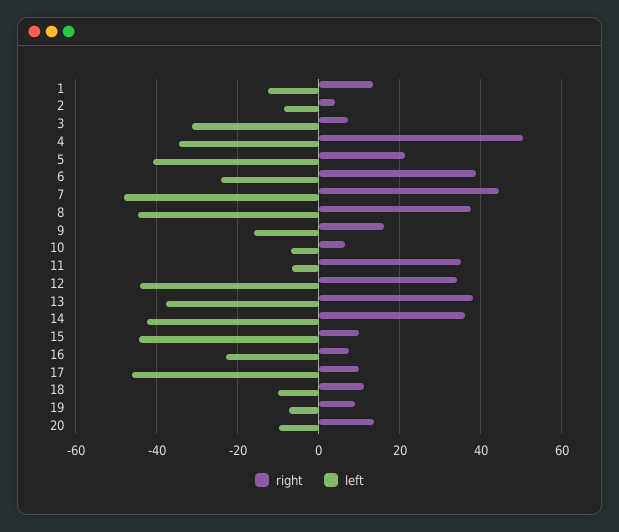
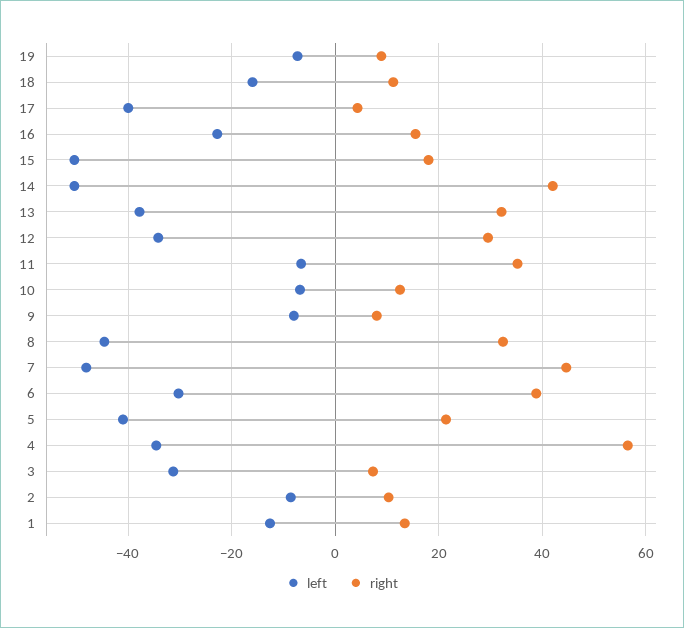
right, 2: 4 -> 10
right, 4: 50 -> 56
left, 6: -24 -> -30
right, 8: 38 -> 32
right, 9: 16 -> 8
left, 9: -16 -> -8
right, 10: 6 -> 12
right, 12: 34 -> 30
left, 12: -44 -> -34
right, 13: 38 -> 32
right, 14: 36 -> 42
left, 14: -42 -> -50
right, 15: 10 -> 18
left, 15: -44 -> -50
right, 16: 8 -> 16
right, 17: 10 -> 4
left, 17: -46 -> -40
left, 18: -10 -> -16
right, 20: 14 -> none
left, 20: -10 -> none

